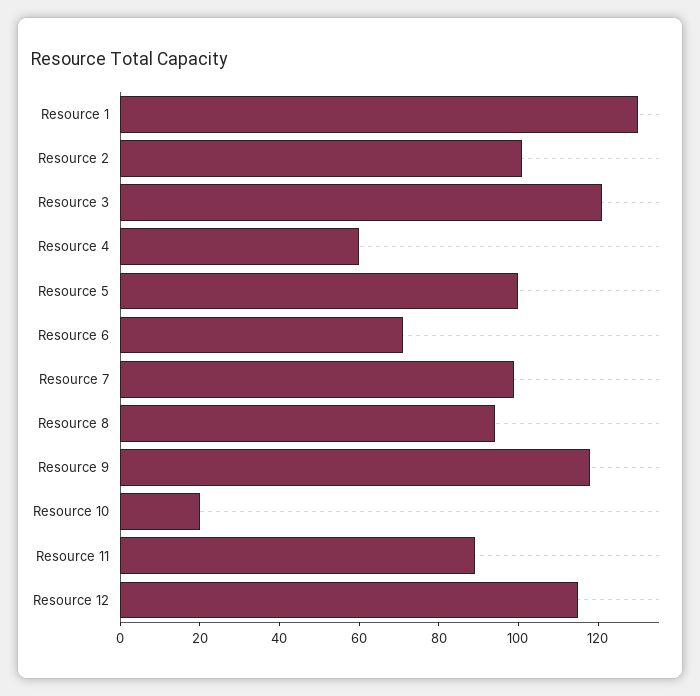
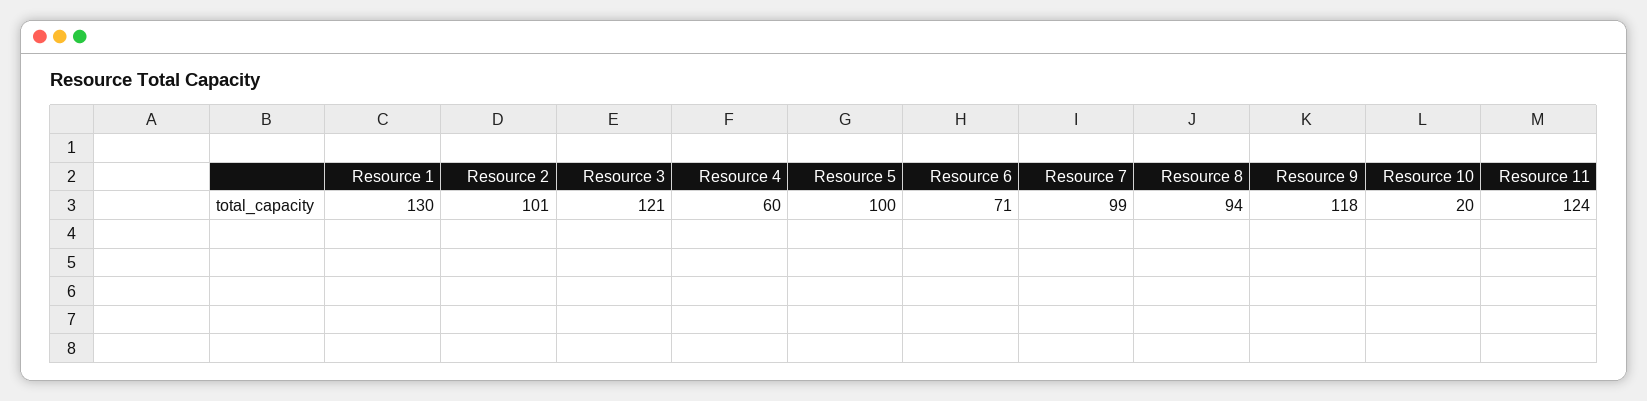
Resource 11: 90 -> 124
Resource 12: 115 -> none

